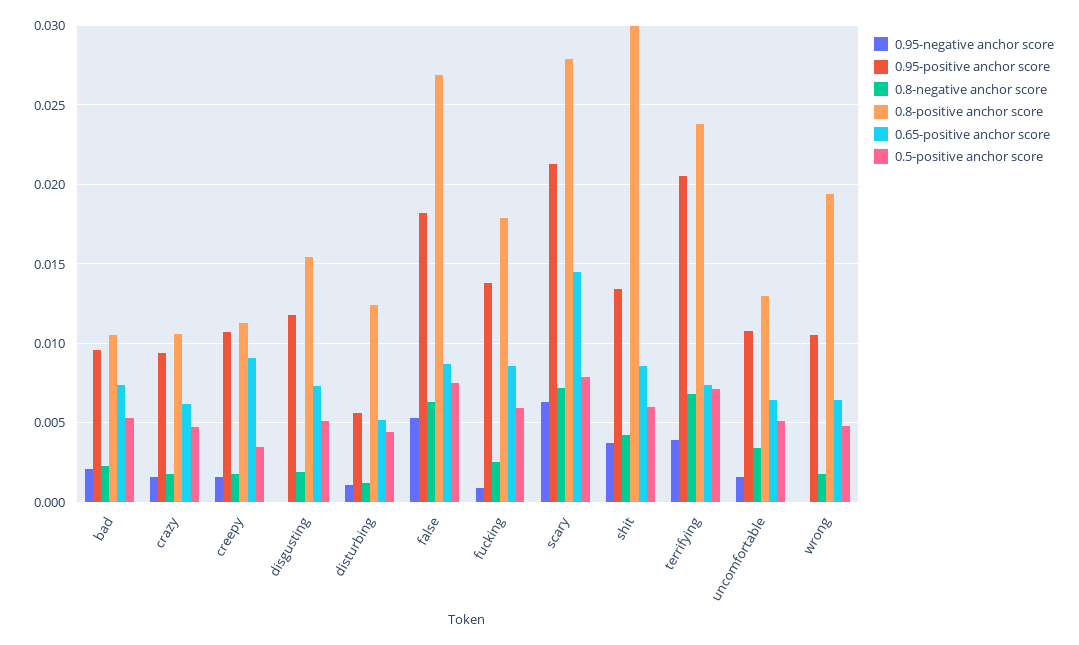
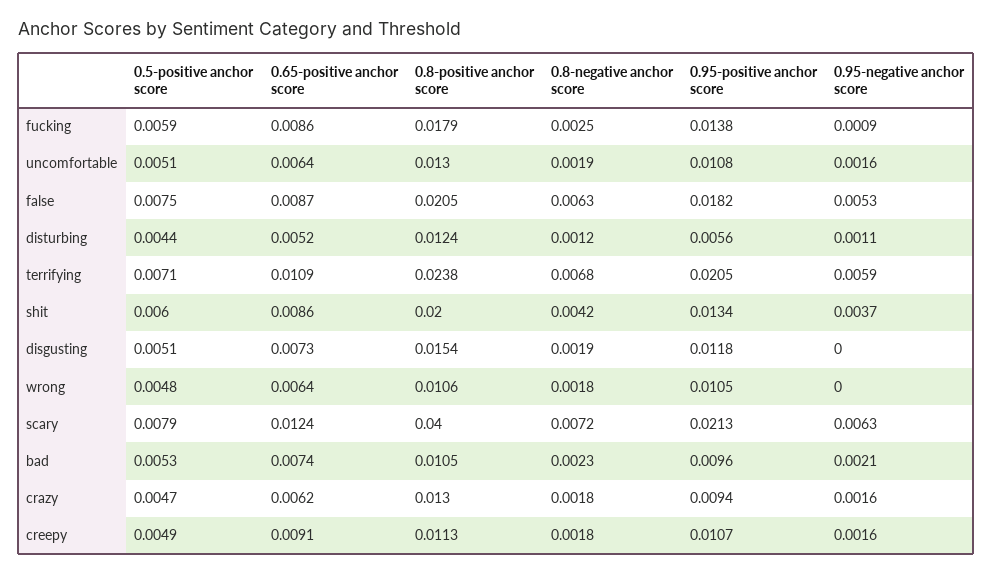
0.8-positive anchor score, crazy: 0.0105 -> 0.013
0.5-positive anchor score, creepy: 0.0035 -> 0.0049
0.8-positive anchor score, false: 0.027 -> 0.0205
0.8-positive anchor score, scary: 0.028 -> 0.04
0.65-positive anchor score, scary: 0.0145 -> 0.0124
0.8-positive anchor score, shit: 0.03 -> 0.02
0.95-negative anchor score, terrifying: 0.004 -> 0.0059
0.65-positive anchor score, terrifying: 0.0075 -> 0.0109
0.8-negative anchor score, uncomfortable: 0.0035 -> 0.0019
0.8-positive anchor score, wrong: 0.0195 -> 0.0106

